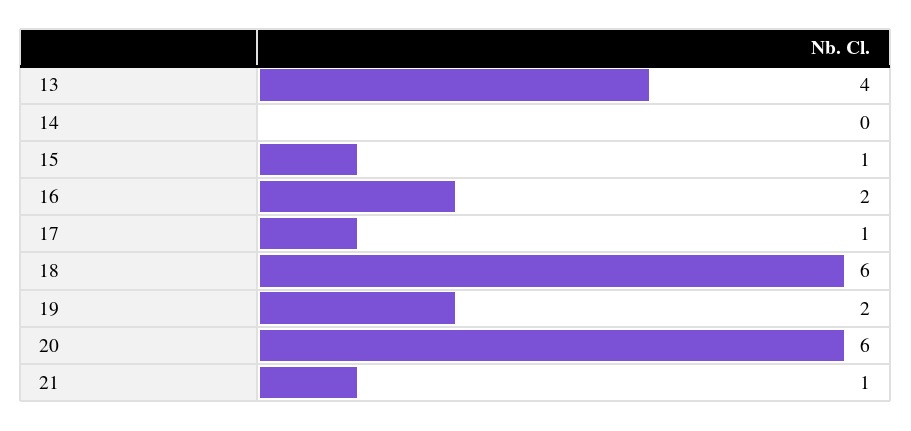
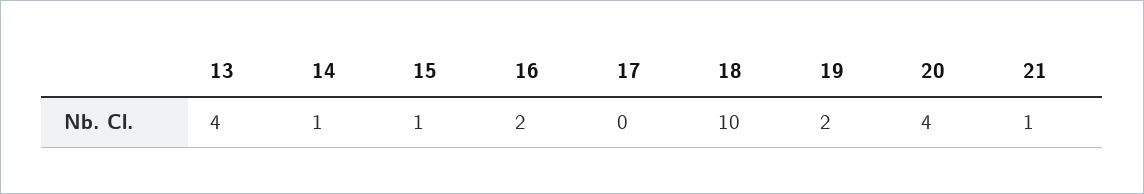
14: 0 -> 1
17: 1 -> 0
18: 6 -> 10
20: 6 -> 4

